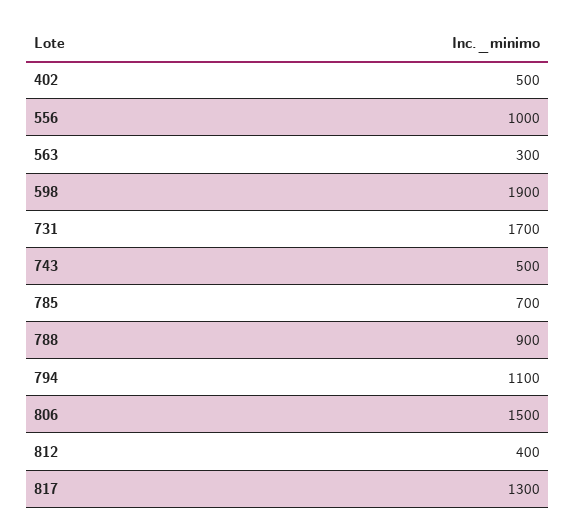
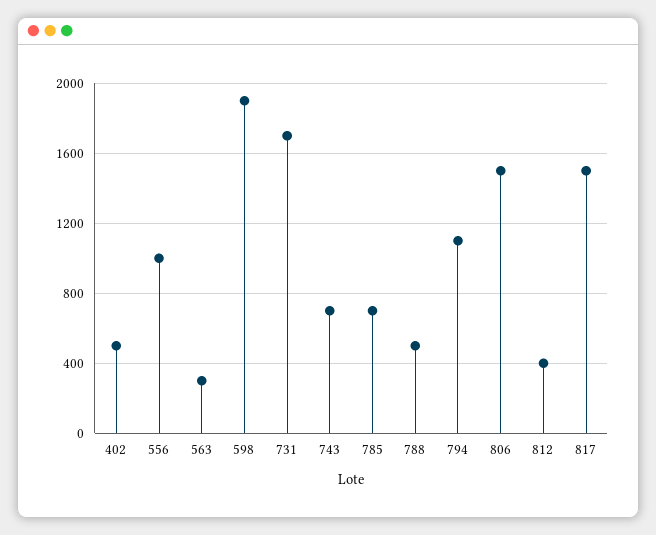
743: 500 -> 700
788: 900 -> 500
817: 1300 -> 1500

